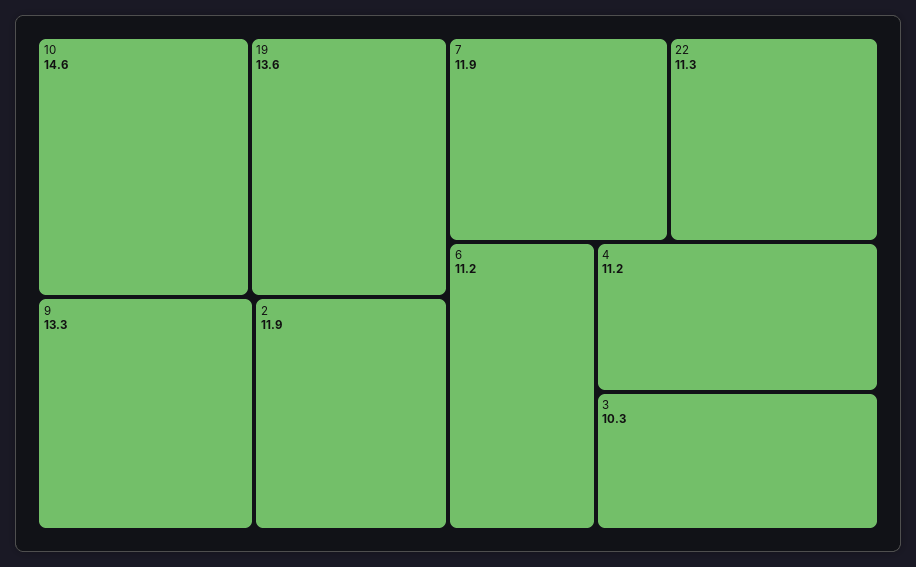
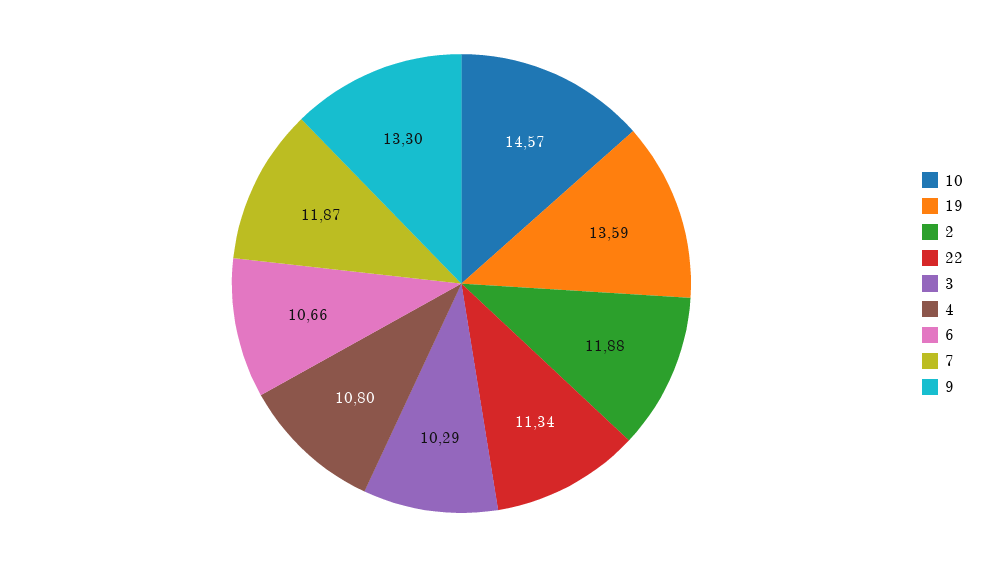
6: 11.2 -> 10.66
4: 11.2 -> 10.8

